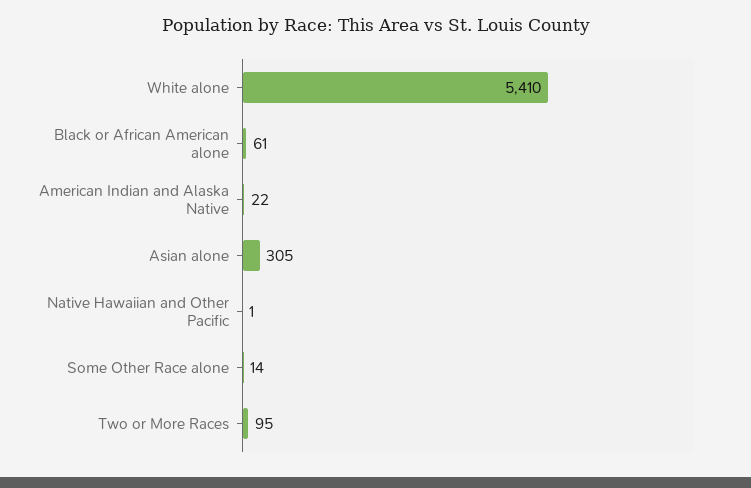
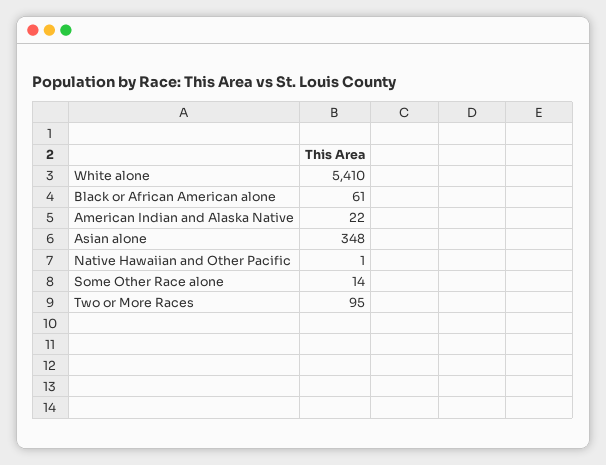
Asian alone: 305 -> 348

